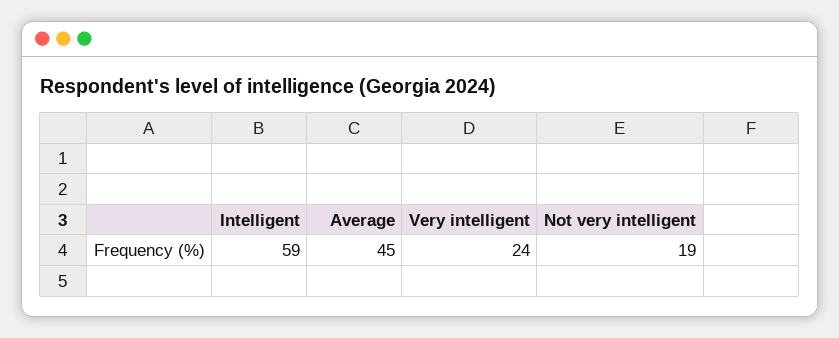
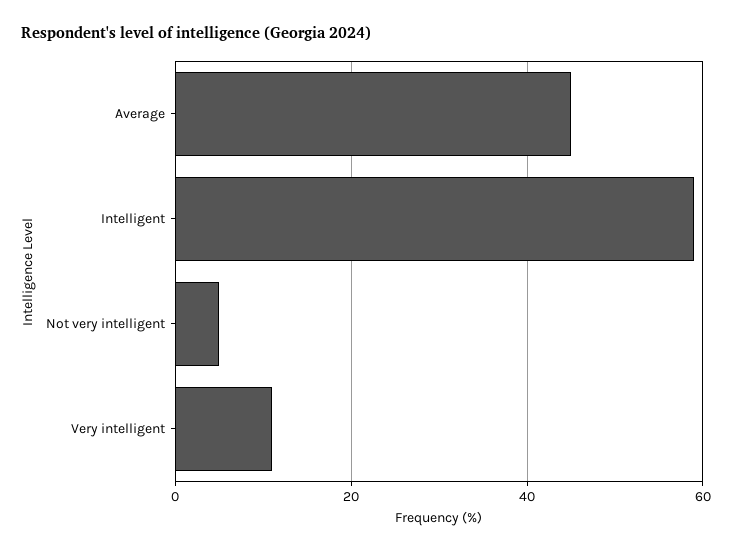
Very intelligent: 24 -> 10
Not very intelligent: 19 -> 5

